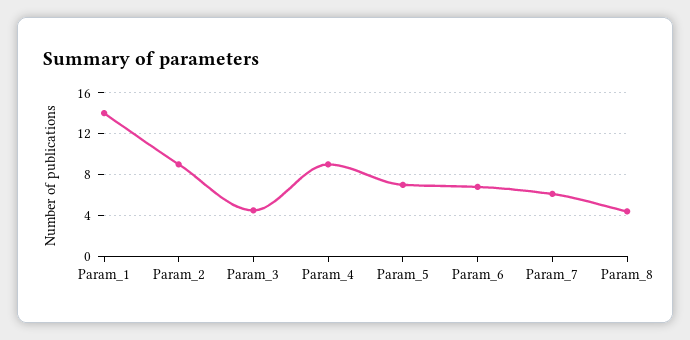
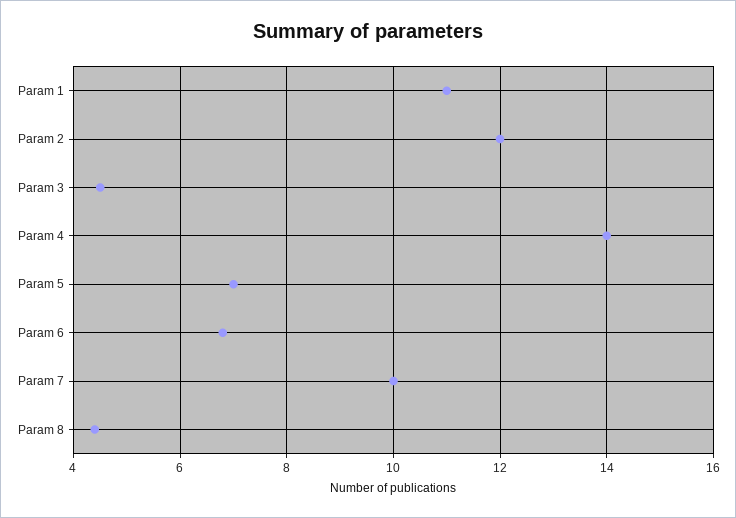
Param_1: 14 -> 11
Param_2: 9 -> 12
Param_4: 9 -> 14
Param_7: 6 -> 10

